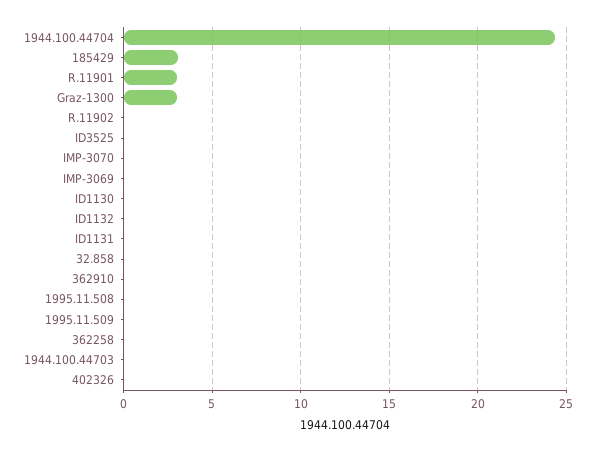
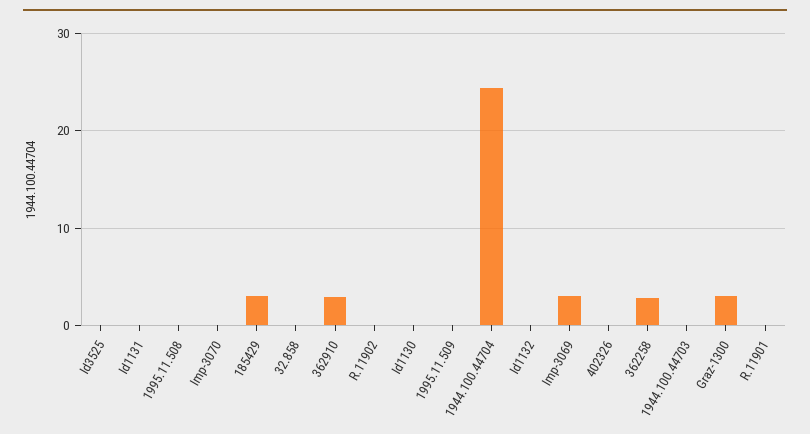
R.11901: 3 -> 0
IMP-3069: 0 -> 3
362910: 0 -> 3
362258: 0 -> 3

